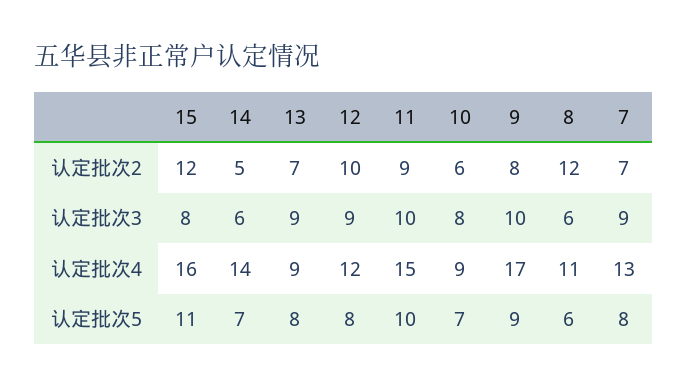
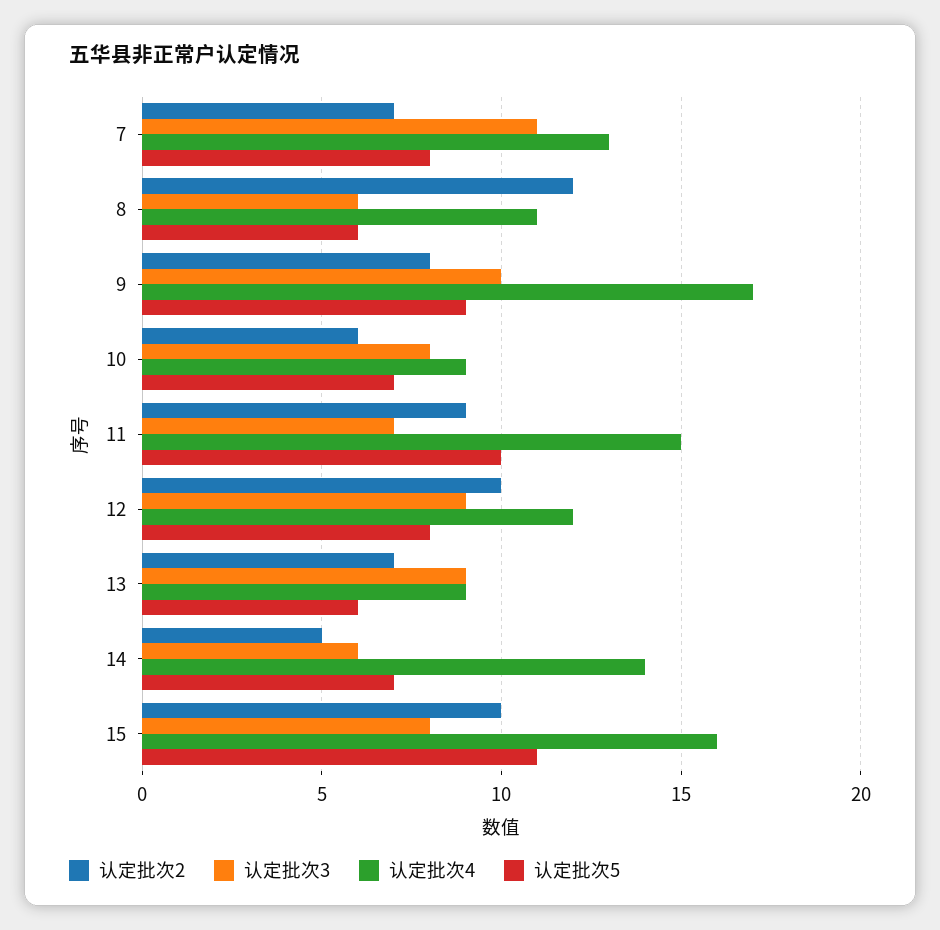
认定批次2, 15: 12 -> 10
认定批次3, 11: 10 -> 7
认定批次3, 7: 9 -> 11
认定批次5, 13: 8 -> 6

